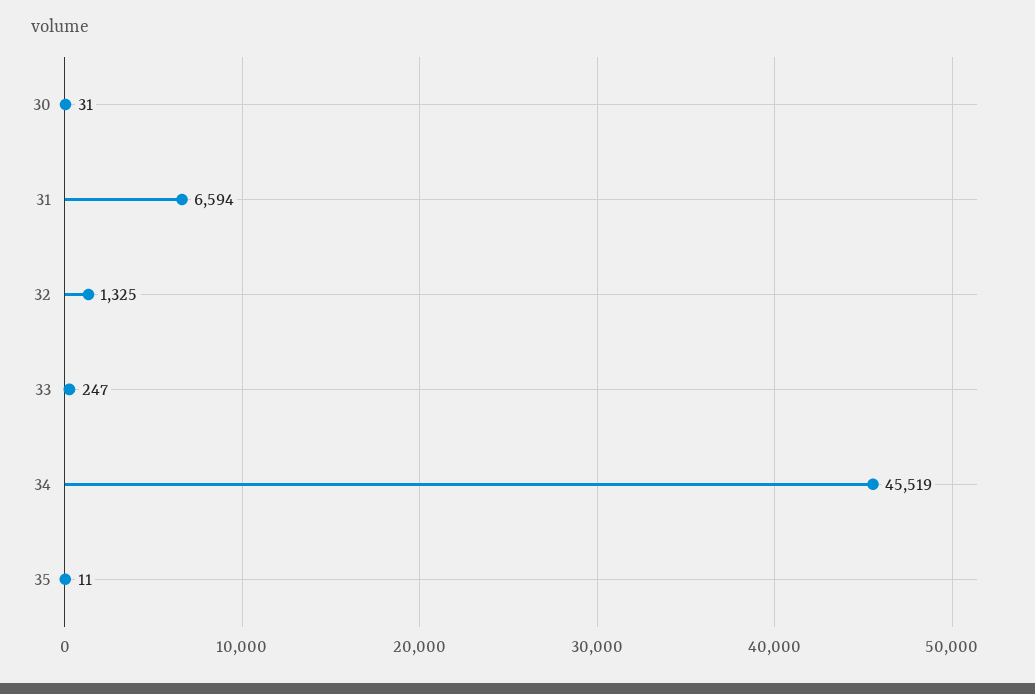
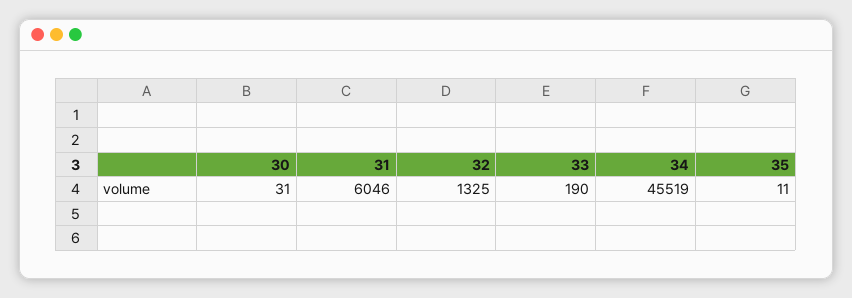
31: 6594 -> 6046
33: 247 -> 190

